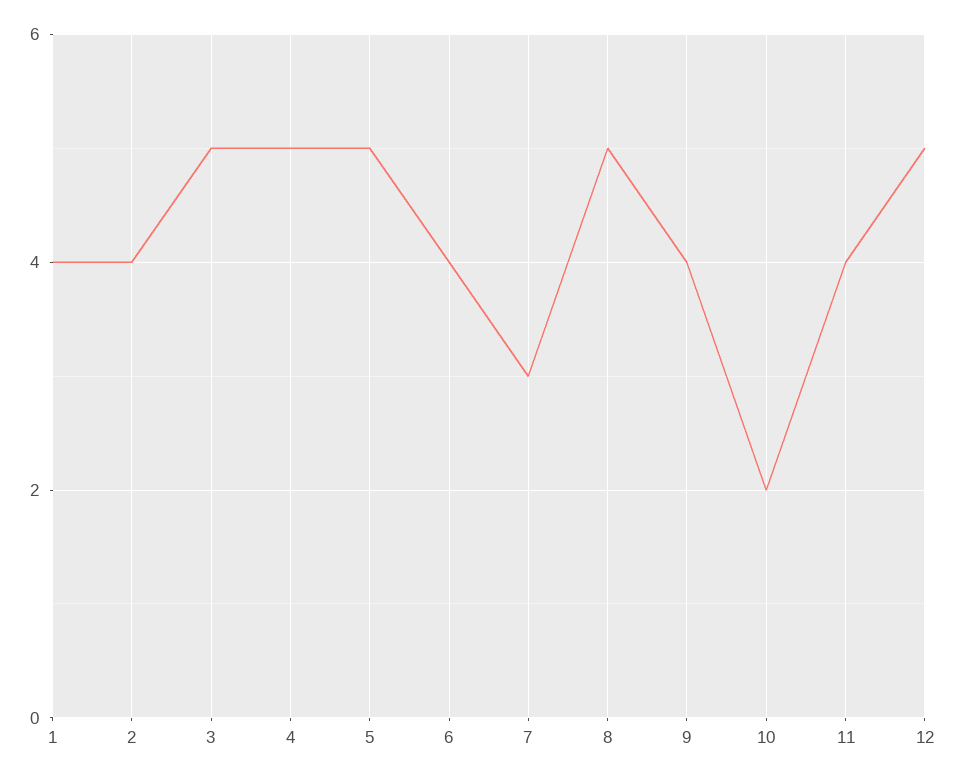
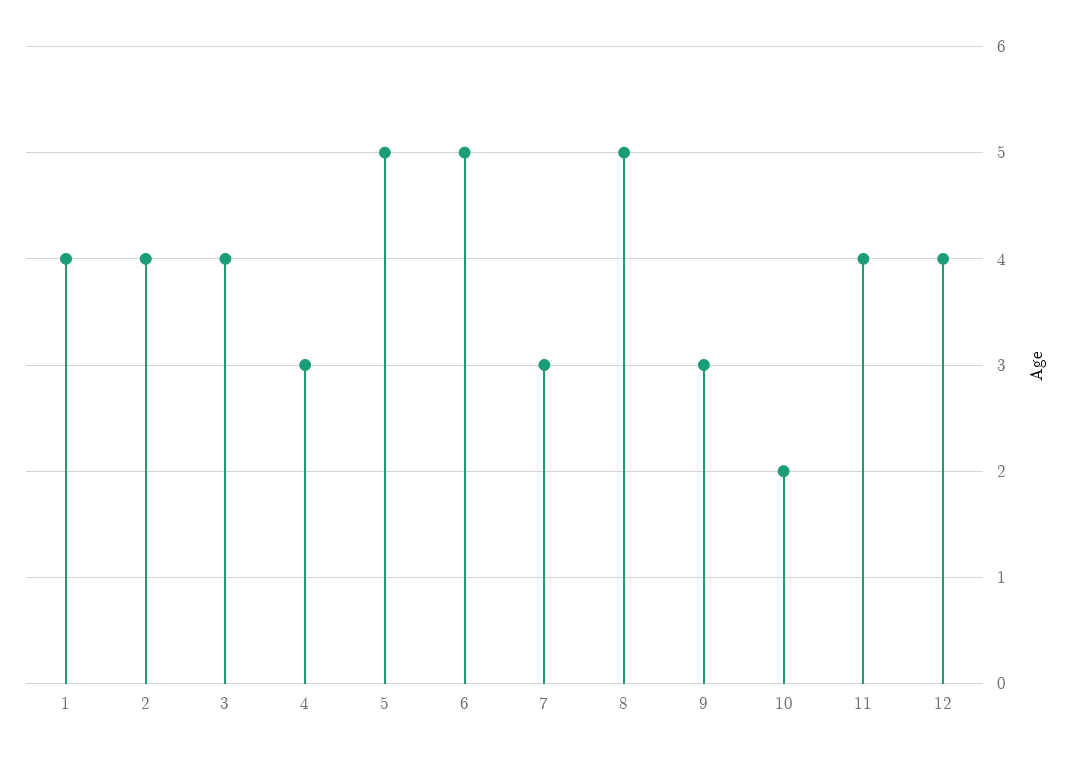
3: 5 -> 4
4: 5 -> 3
6: 4 -> 5
9: 4 -> 3
12: 5 -> 4

